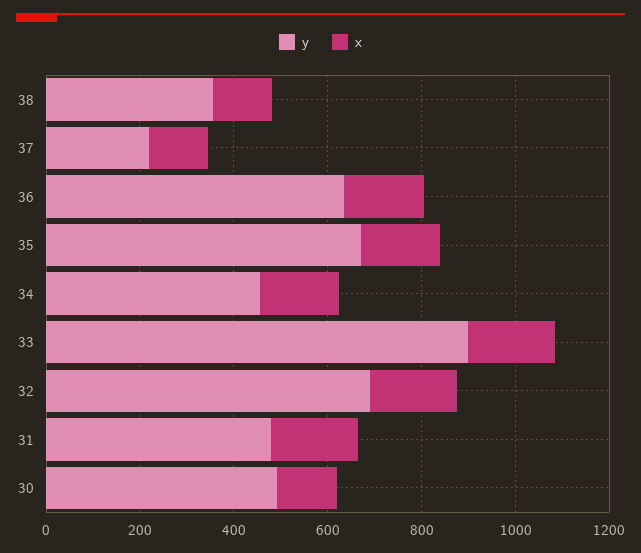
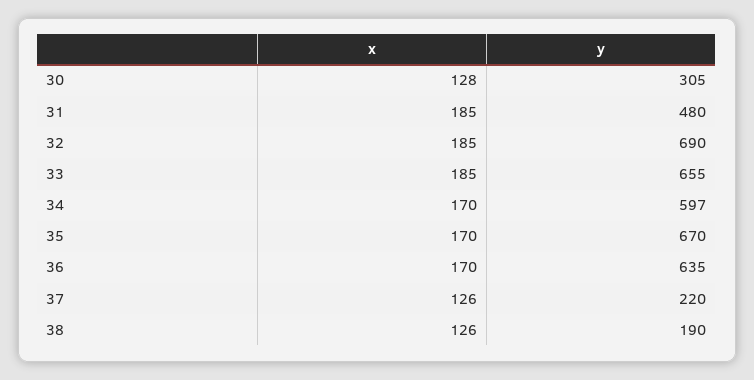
y, 38: 350 -> 190
y, 34: 450 -> 597
y, 33: 900 -> 655
y, 30: 500 -> 305

